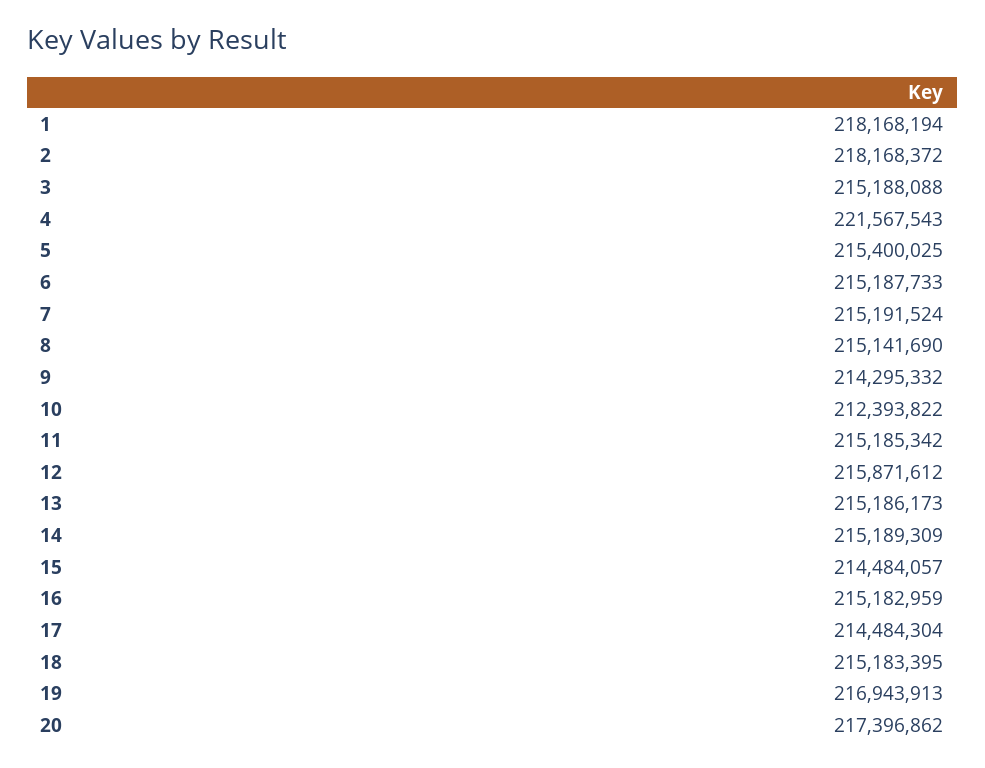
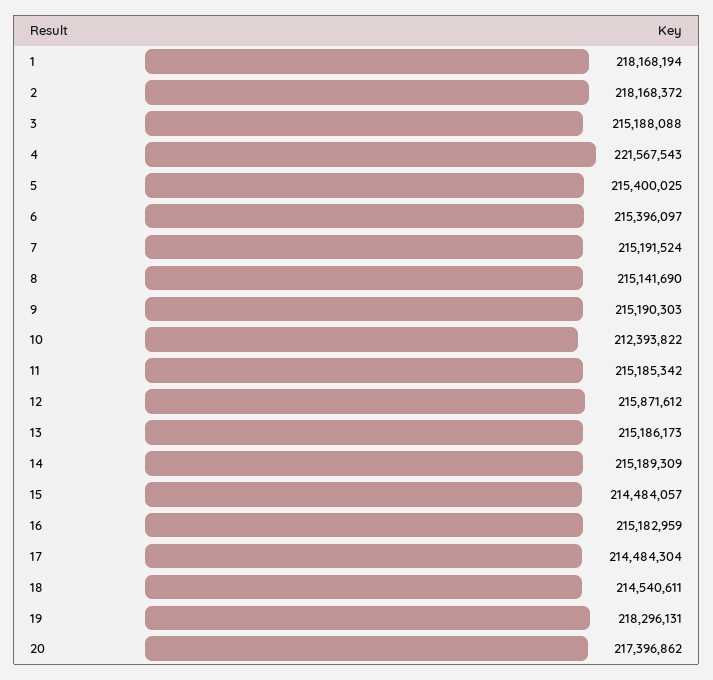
6: 215187733 -> 215396097
9: 214295332 -> 215190303
18: 215183395 -> 214540611
19: 216943913 -> 218296131

